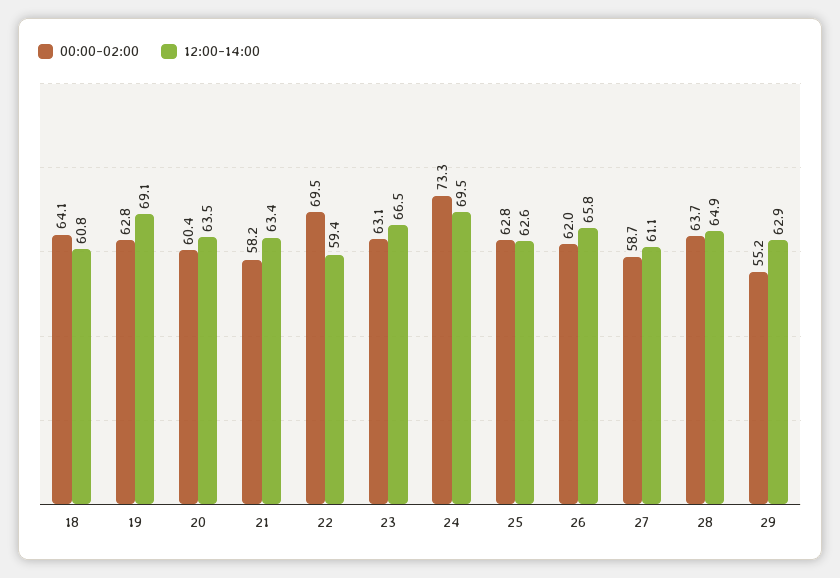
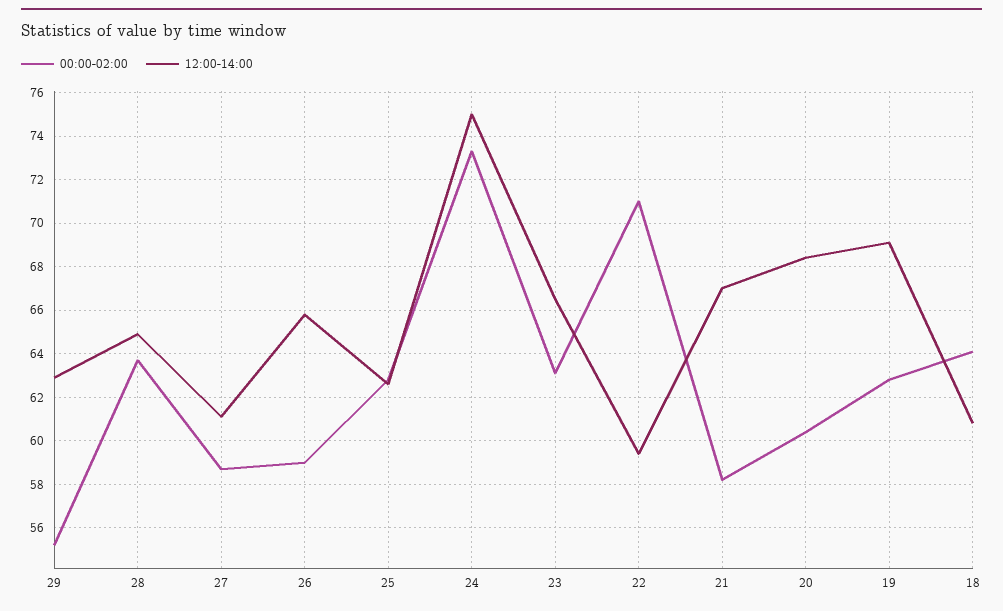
12:00-14:00, 20: 63.5 -> 68.5
12:00-14:00, 21: 63.4 -> 67
00:00-02:00, 22: 69.5 -> 71
12:00-14:00, 24: 69.5 -> 75
00:00-02:00, 26: 62 -> 59

